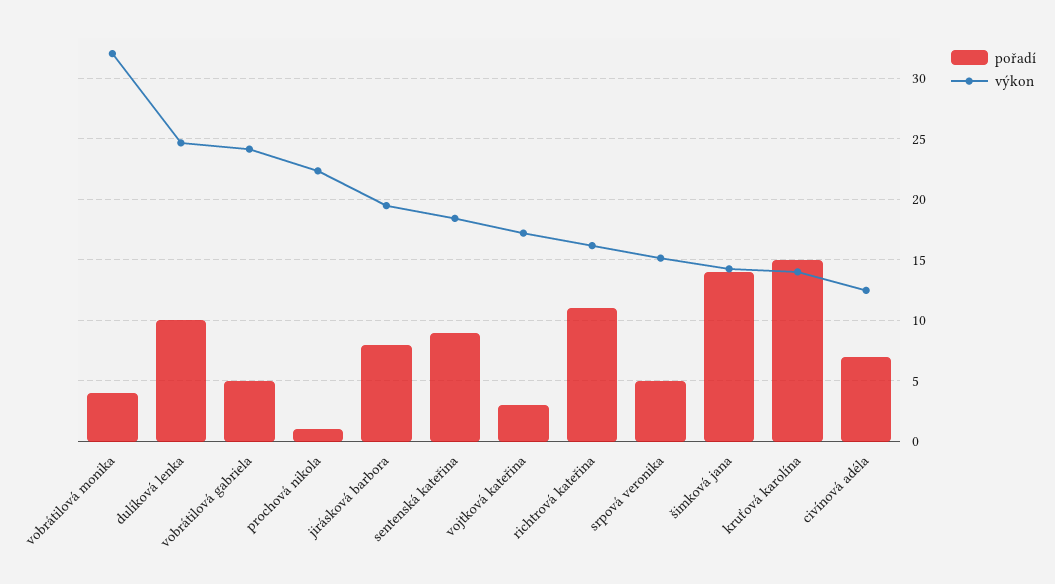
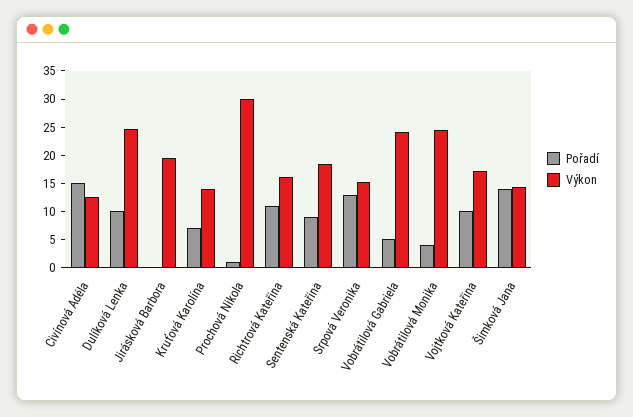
výkon, vobrátilová monika: 32 -> 25
výkon, prochová nikola: 22.5 -> 30
pořadí, jirásková barbora: 8 -> 0
pořadí, vojtková kateřina: 3 -> 10
pořadí, srpová veronika: 5 -> 12.5
pořadí, kruťová karolína: 15 -> 7.5
pořadí, civínová adéla: 7 -> 15

